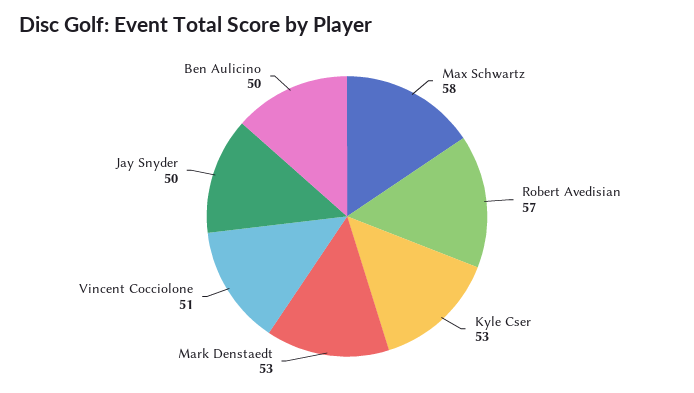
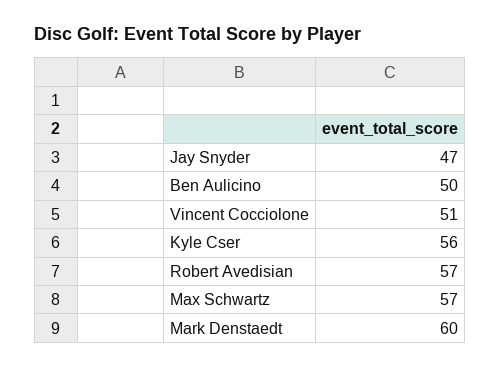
Max Schwartz: 58 -> 57
Kyle Cser: 53 -> 56
Mark Denstaedt: 53 -> 60
Jay Snyder: 50 -> 47

